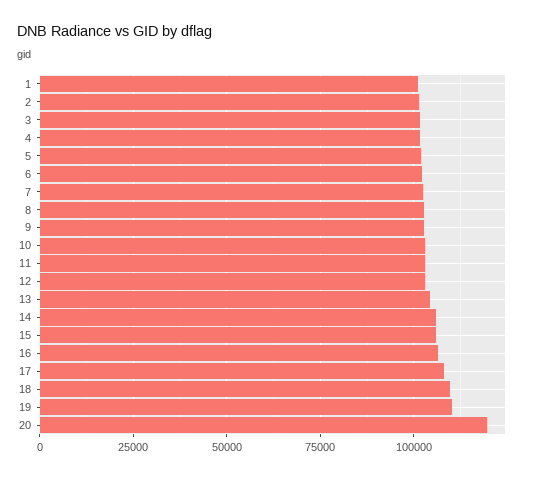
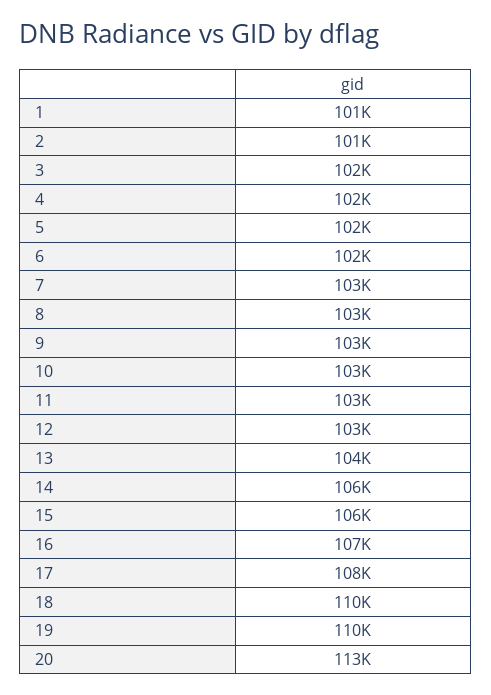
20: 120000 -> 113000

